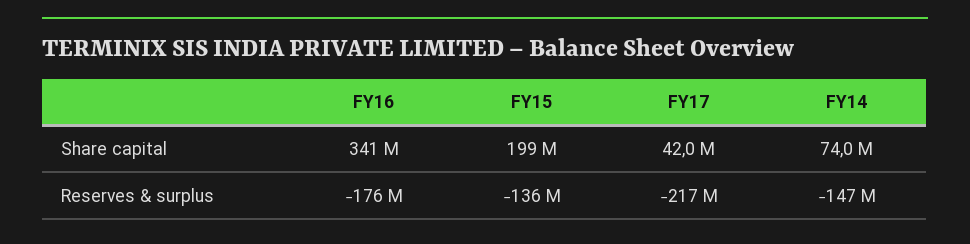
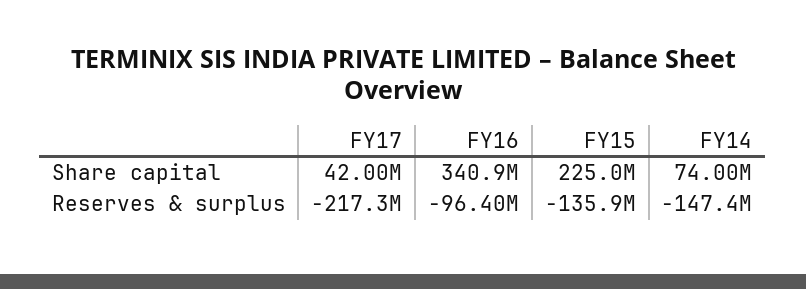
FY15, Share capital: 199000000 -> 225000000
FY16, Reserves & surplus: -176000000 -> -96400000

